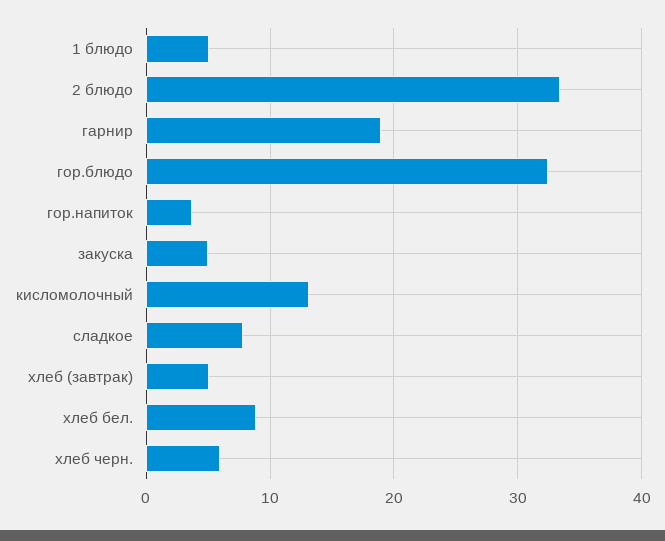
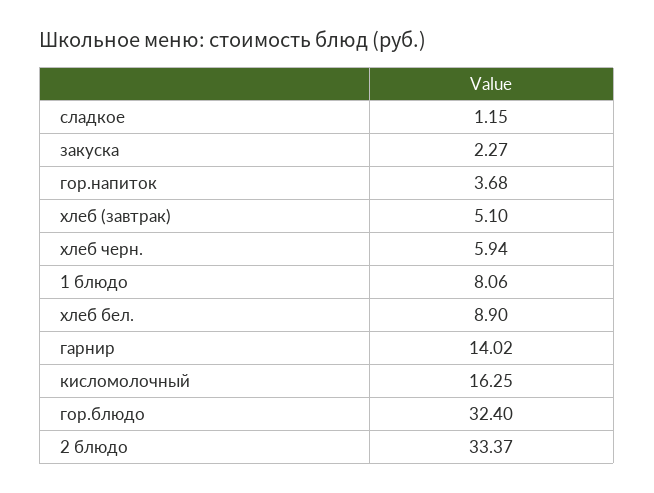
1 блюдо: 5 -> 8.06
гарнир: 19 -> 14.02
закуска: 5 -> 2.27
кисломолочный: 13 -> 16.25
сладкое: 8 -> 1.15

